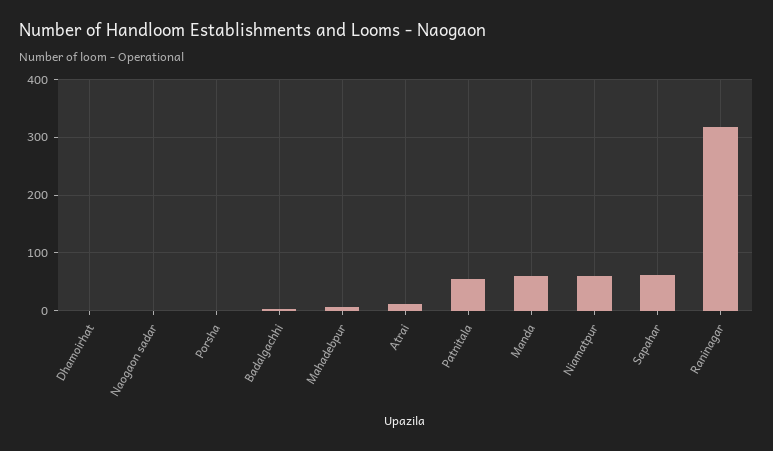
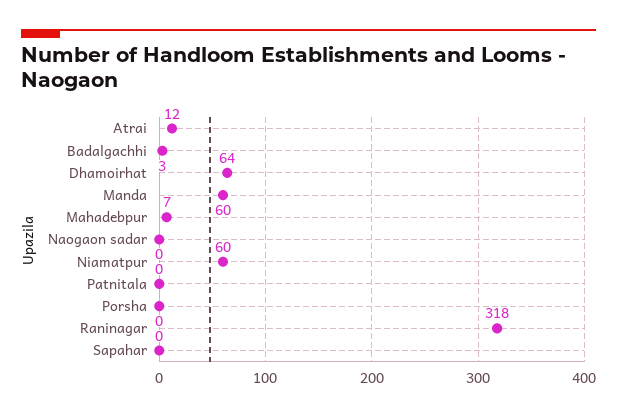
Dhamoirhat: 0 -> 64
Patnitala: 60 -> 0
Sapahar: 60 -> 0

